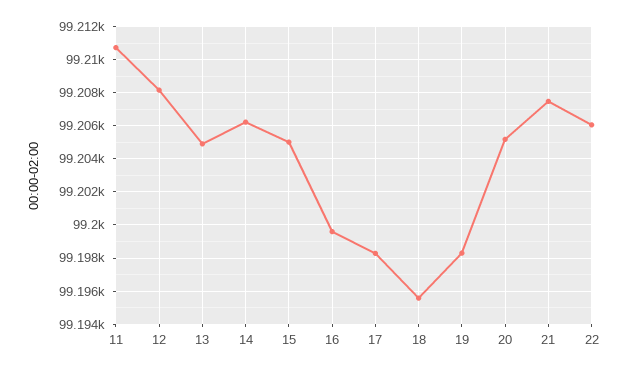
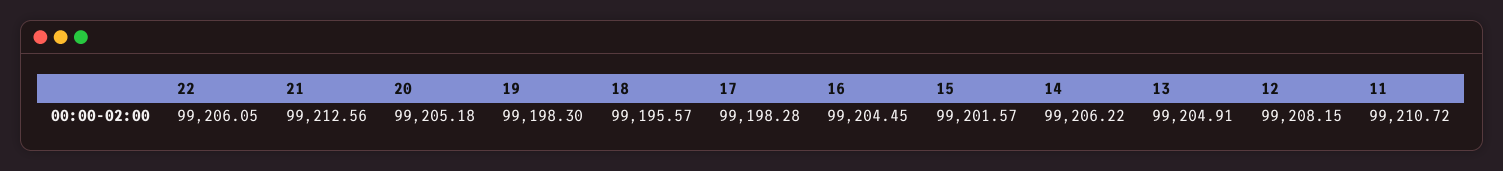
15: 99205 -> 99201.57
16: 99199.5 -> 99204.45
21: 99207.5 -> 99212.56

